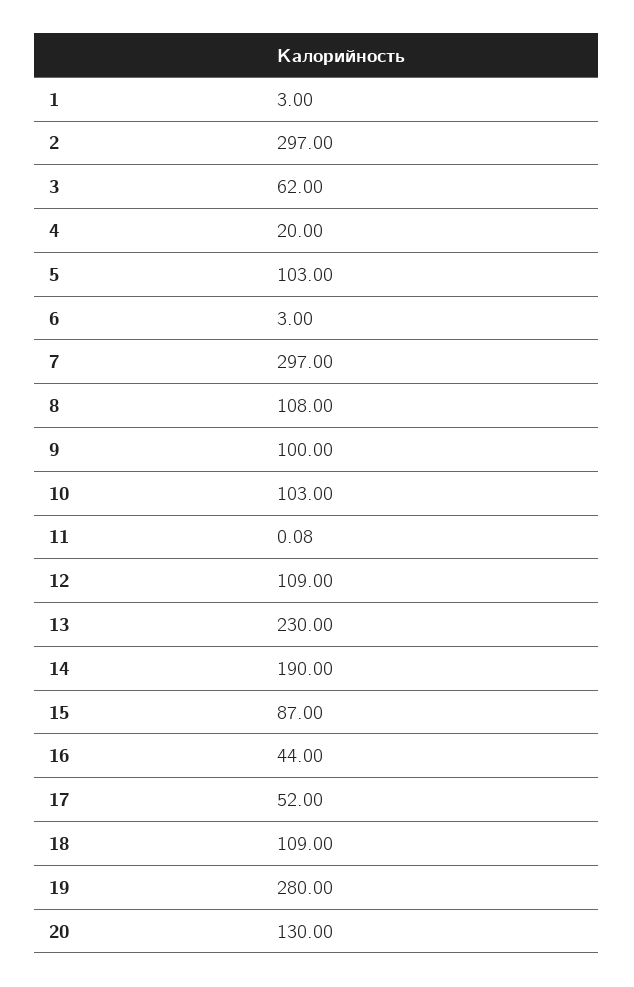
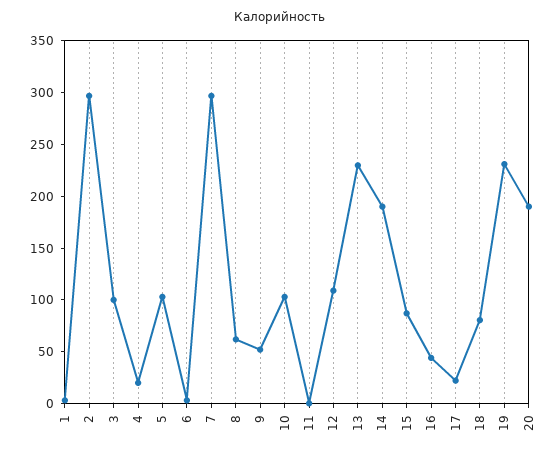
3: 62 -> 100
8: 108 -> 60
9: 100 -> 50
17: 52 -> 20
18: 109 -> 80
19: 280 -> 230
20: 130 -> 190

